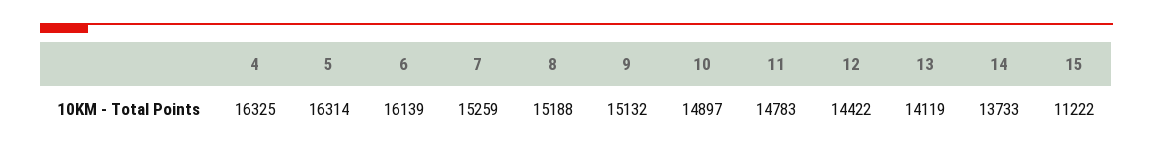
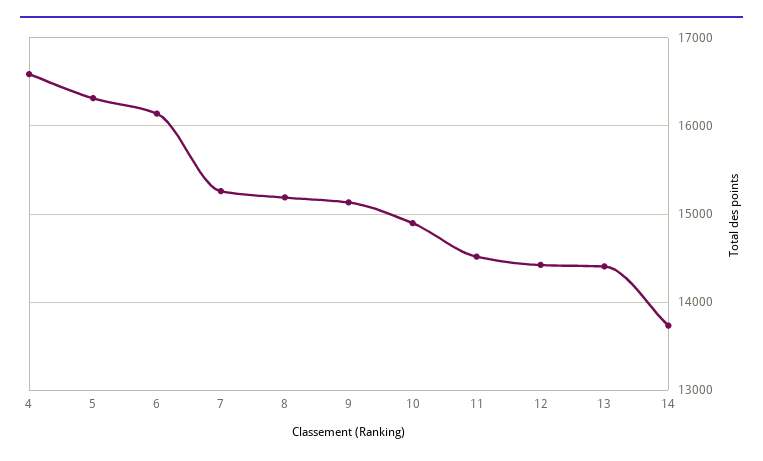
4: 16325 -> 16600
11: 14783 -> 14500
13: 14119 -> 14400
15: 11222 -> none

